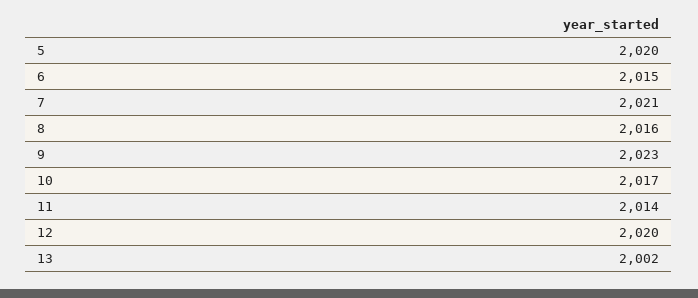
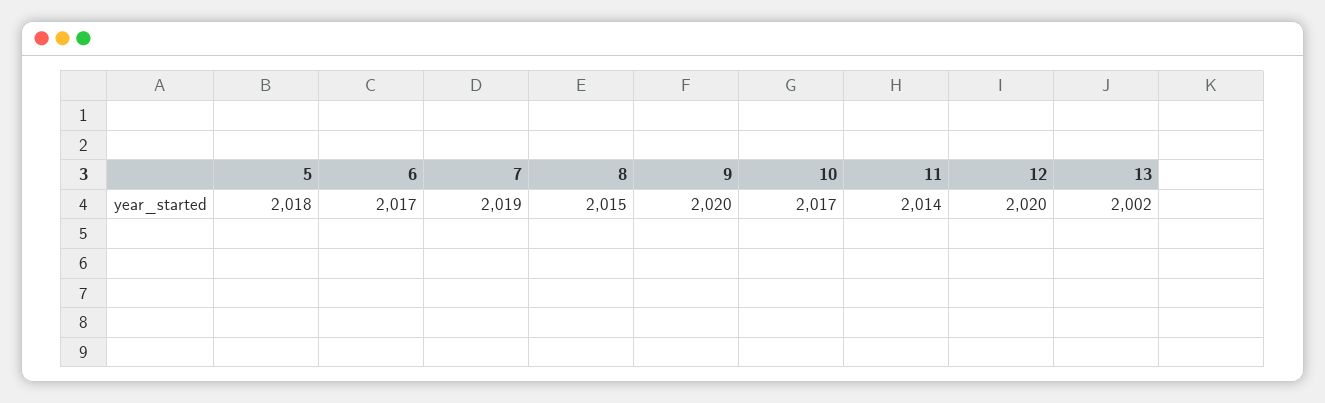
5: 2020 -> 2018
6: 2015 -> 2017
7: 2021 -> 2019
8: 2016 -> 2015
9: 2023 -> 2020

